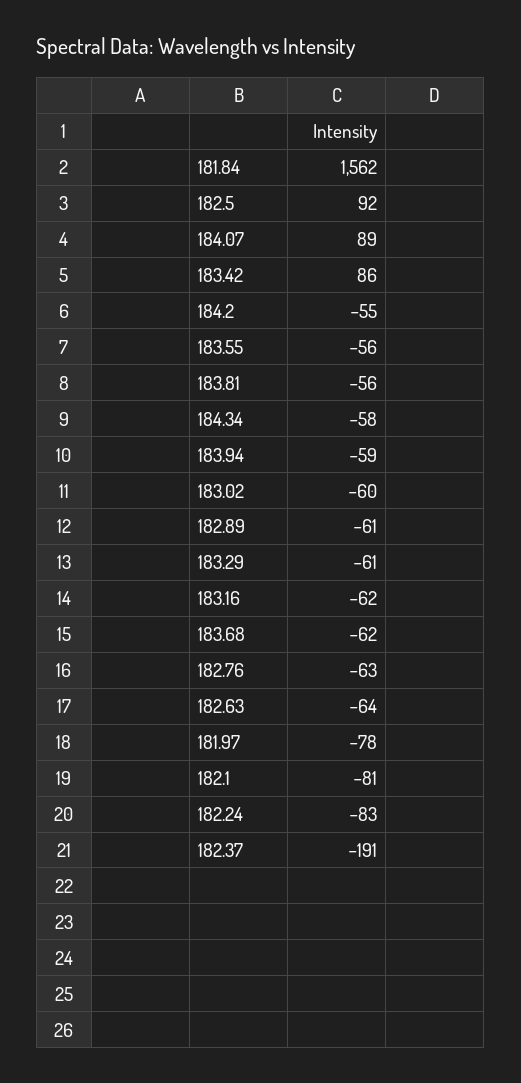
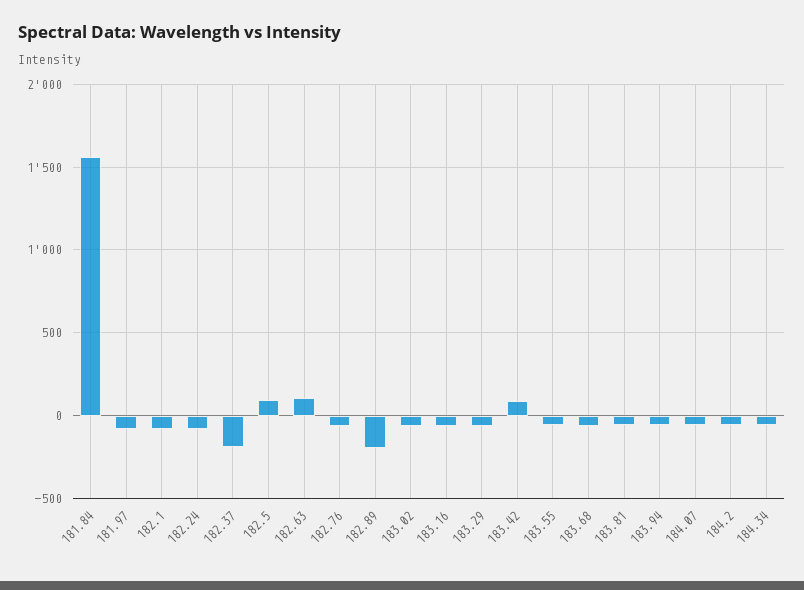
184.07: 89 -> -50
182.89: -61 -> -200
182.63: -64 -> 100

